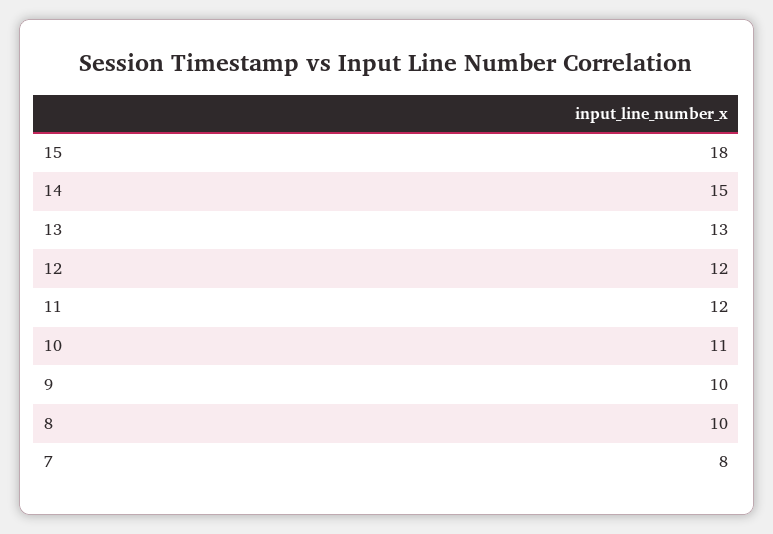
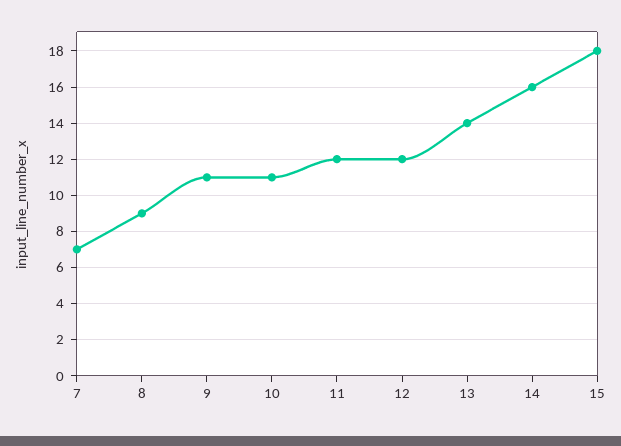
14: 15 -> 16
13: 13 -> 14
9: 10 -> 11
8: 10 -> 9
7: 8 -> 7

